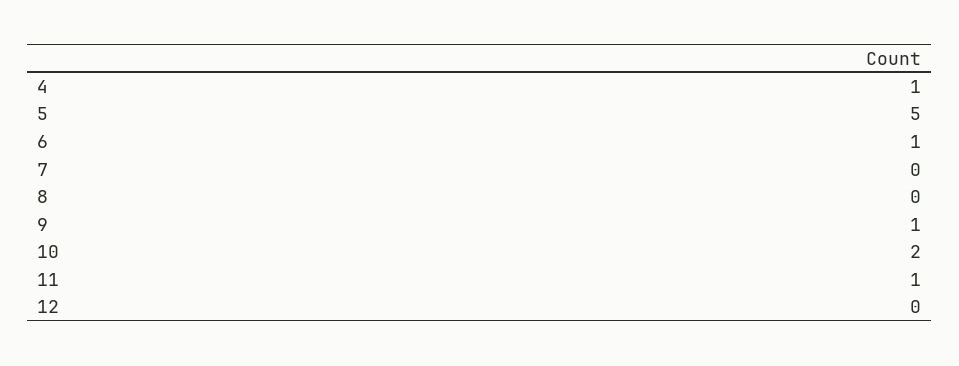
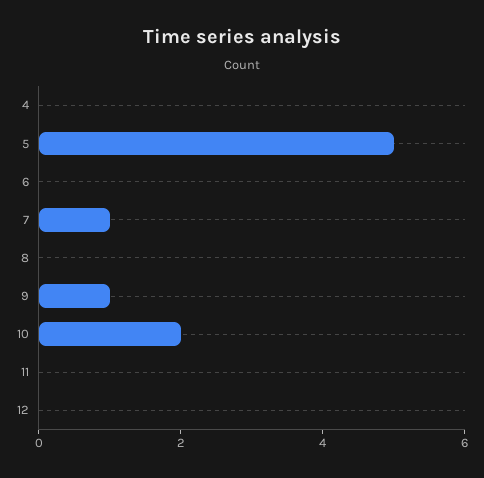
4: 1 -> 0
6: 1 -> 0
7: 0 -> 1
11: 1 -> 0

